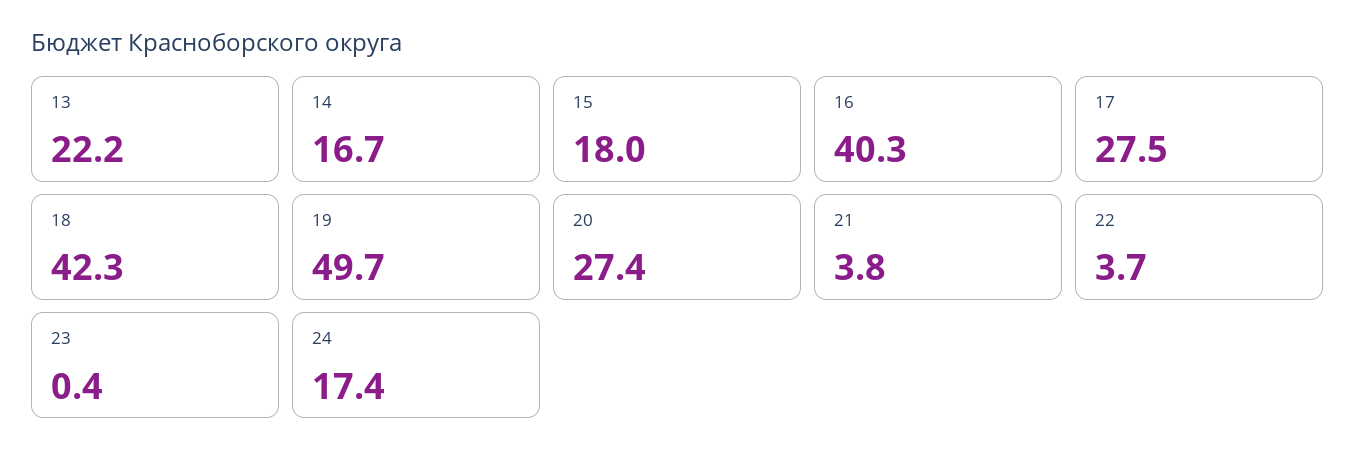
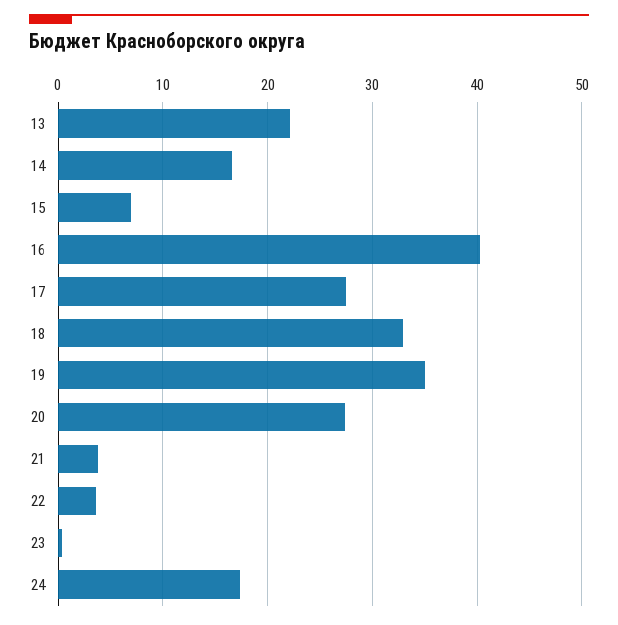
15: 18 -> 7
18: 42.3 -> 33
19: 49.7 -> 35

